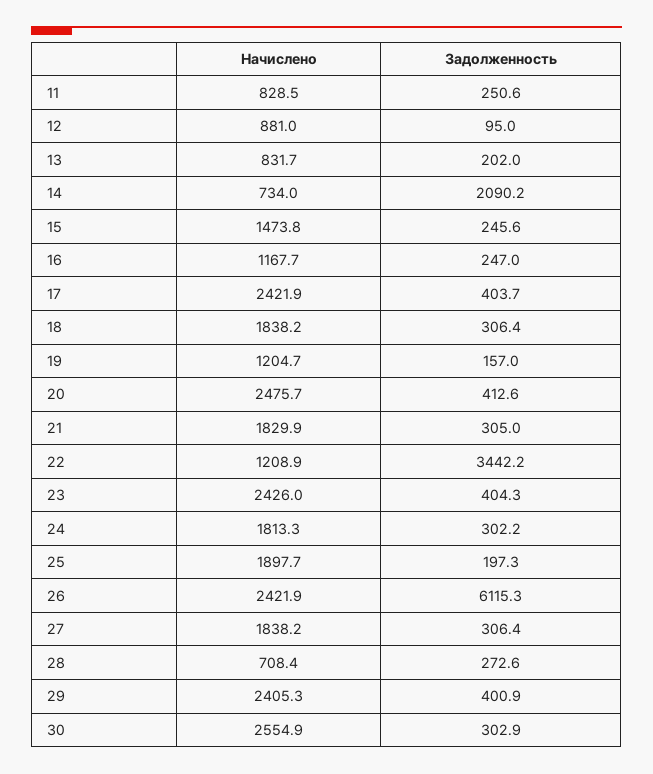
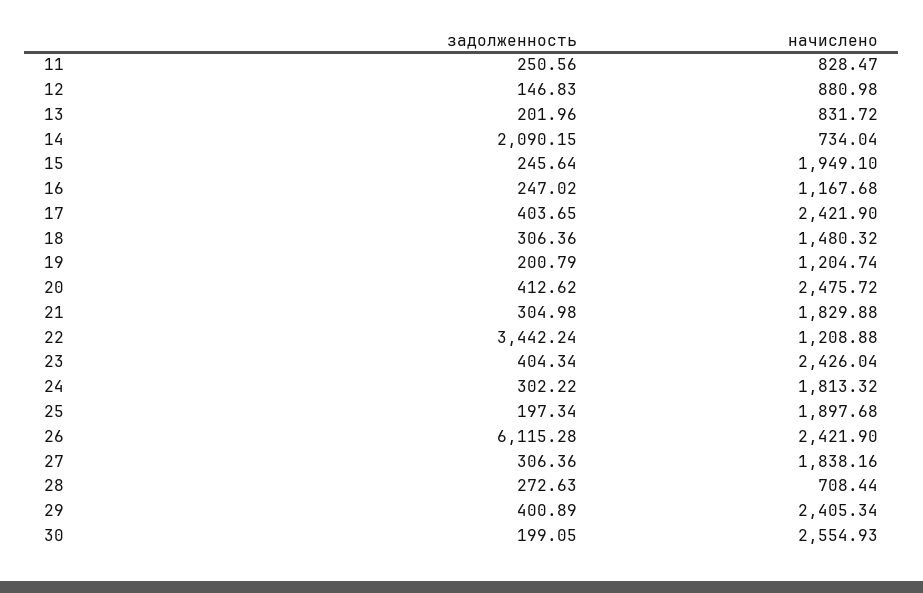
Задолженность, 12: 95 -> 146.83
Начислено, 15: 1473.8 -> 1949.1
Начислено, 18: 1838.2 -> 1480.32
Задолженность, 19: 157 -> 200.79
Задолженность, 30: 302.9 -> 199.05

